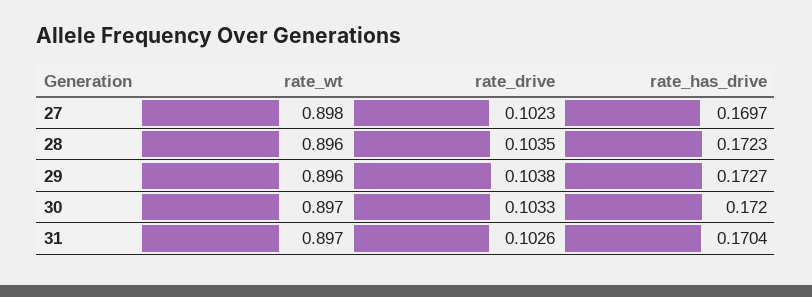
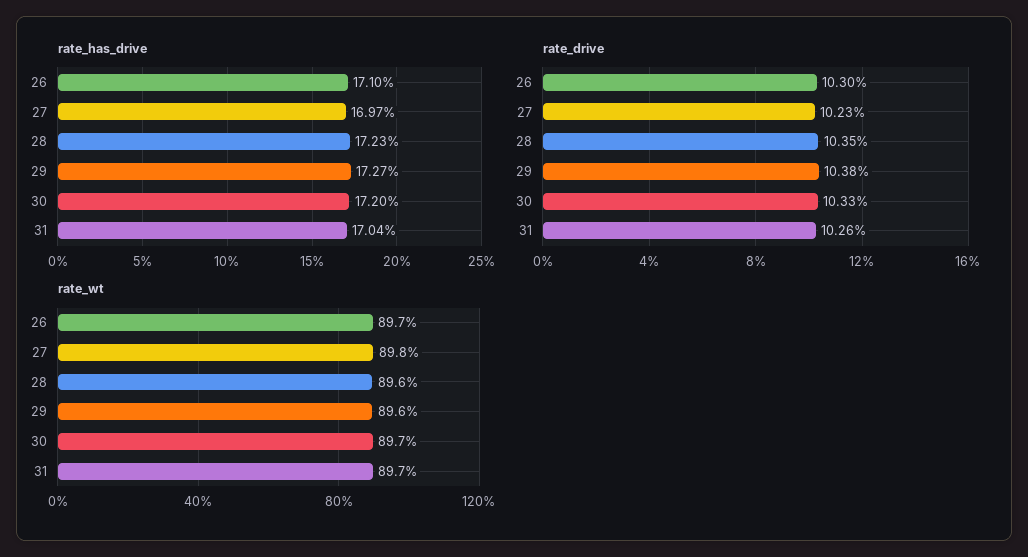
rate_has_drive, 26: none -> 0.171
rate_drive, 26: none -> 0.103
rate_wt, 26: none -> 0.897

